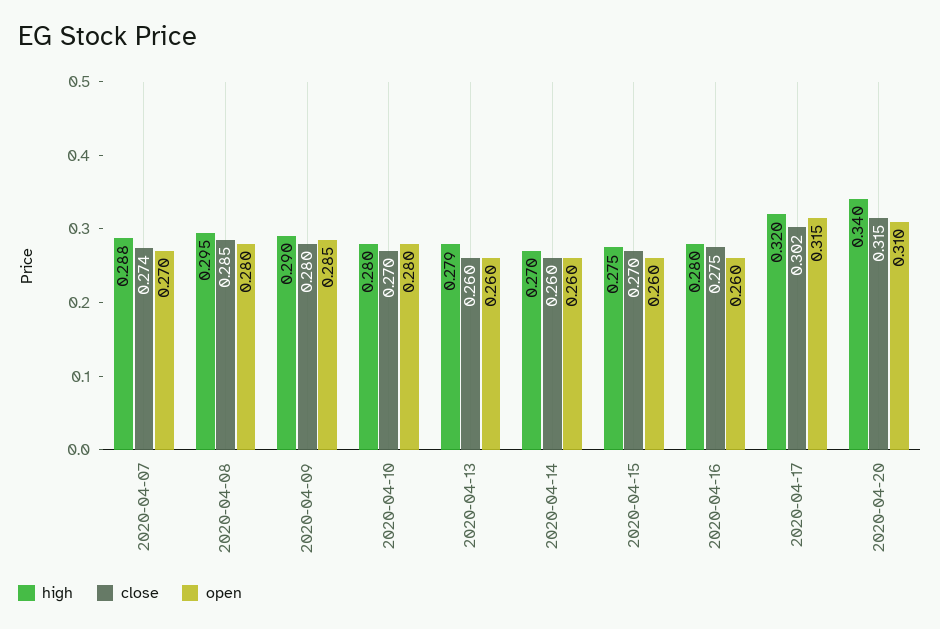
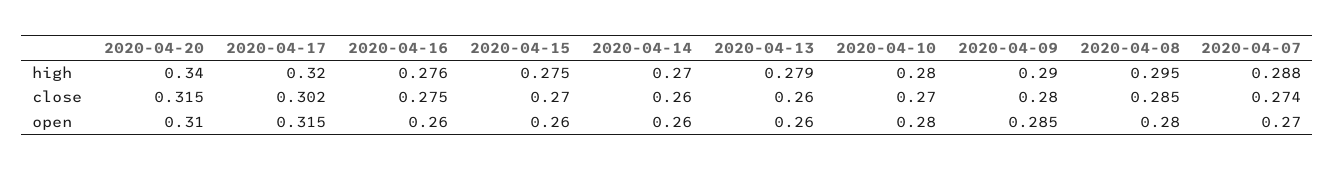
high, 2020-04-16: 0.28 -> 0.276

